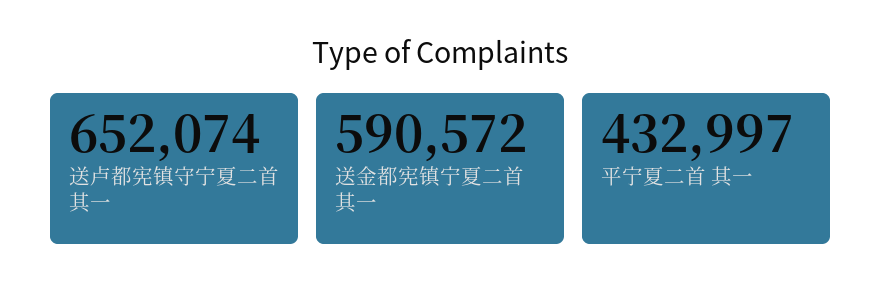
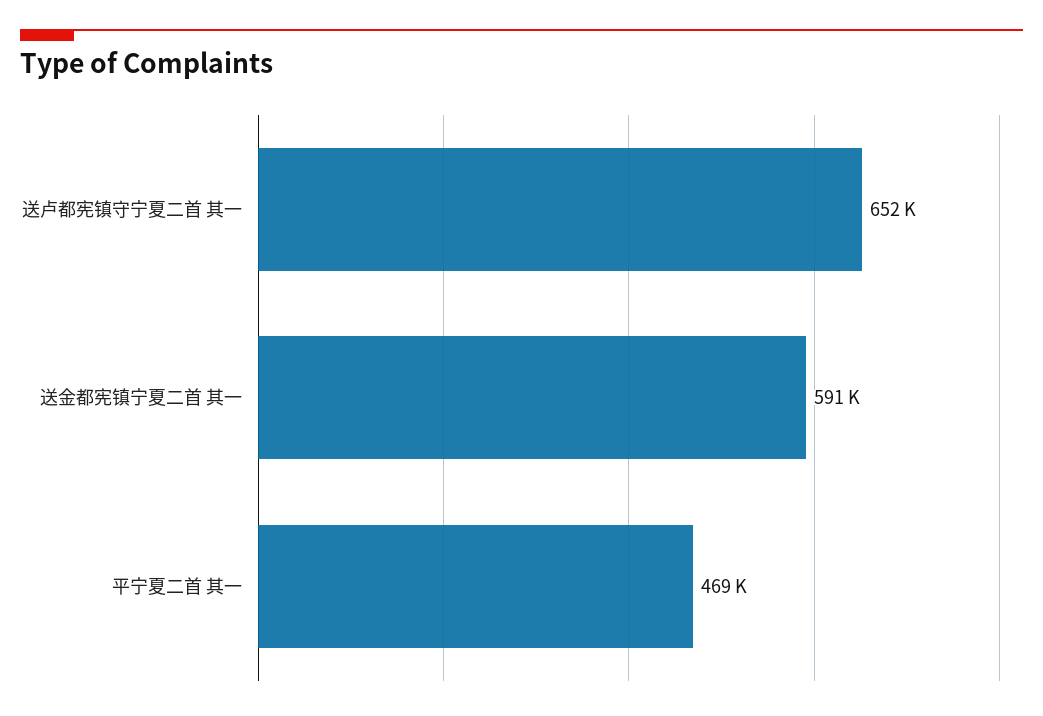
平宁夏二首 其一: 432997 -> 469000

